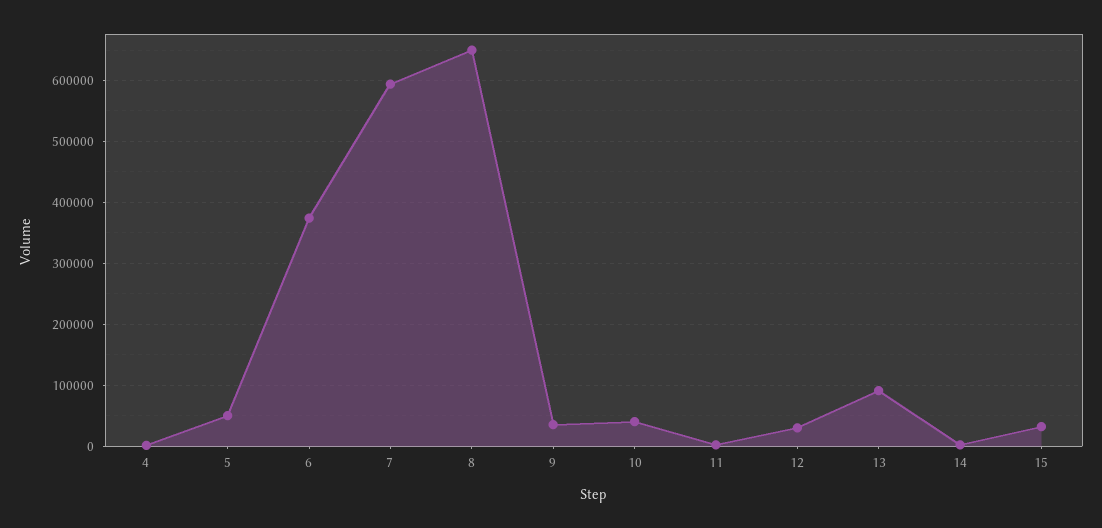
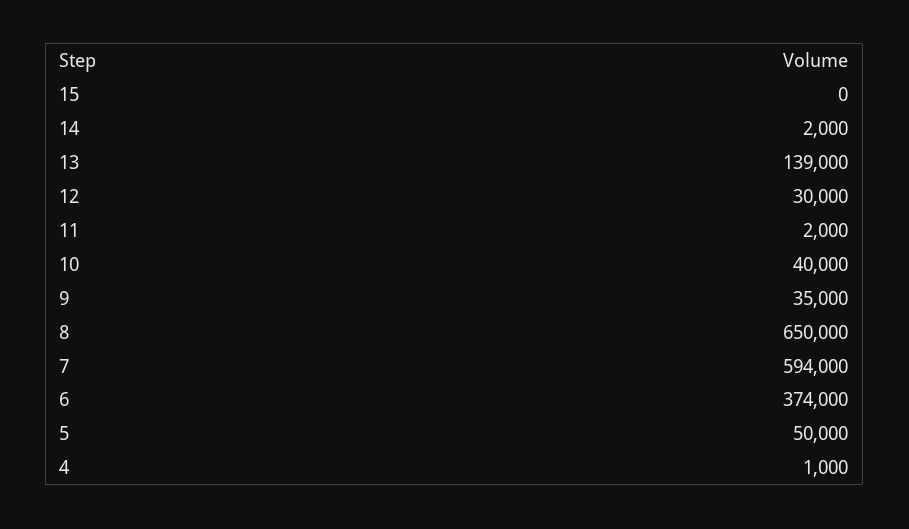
13: 90000 -> 139000
15: 30000 -> 0

